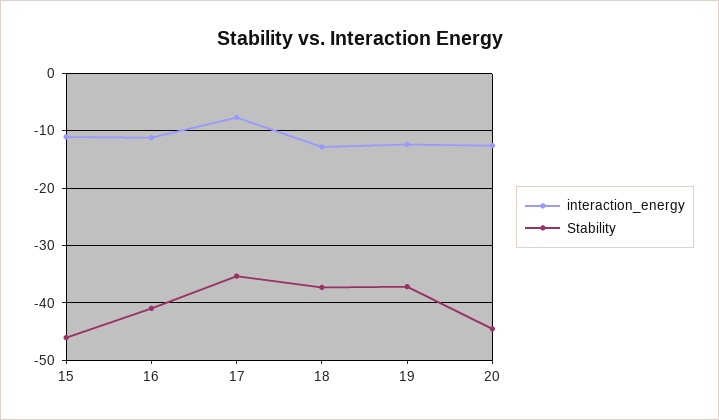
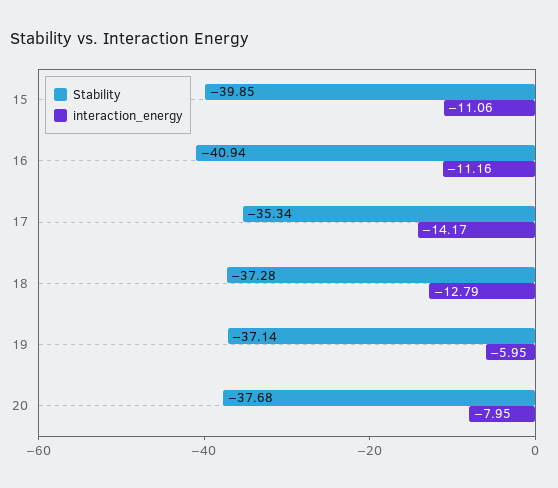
Stability, 15: -46 -> -39.85
interaction_energy, 17: -8 -> -14.17
interaction_energy, 19: -12 -> -5.95
interaction_energy, 20: -12 -> -7.95
Stability, 20: -44 -> -37.68

